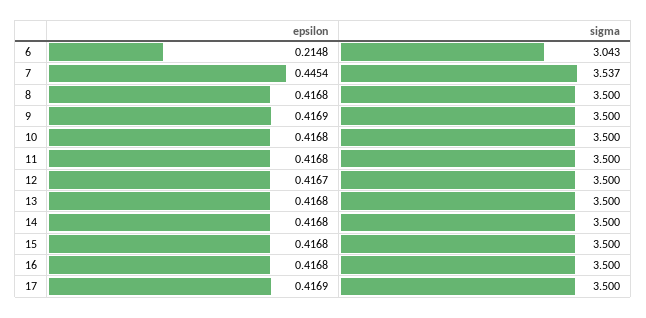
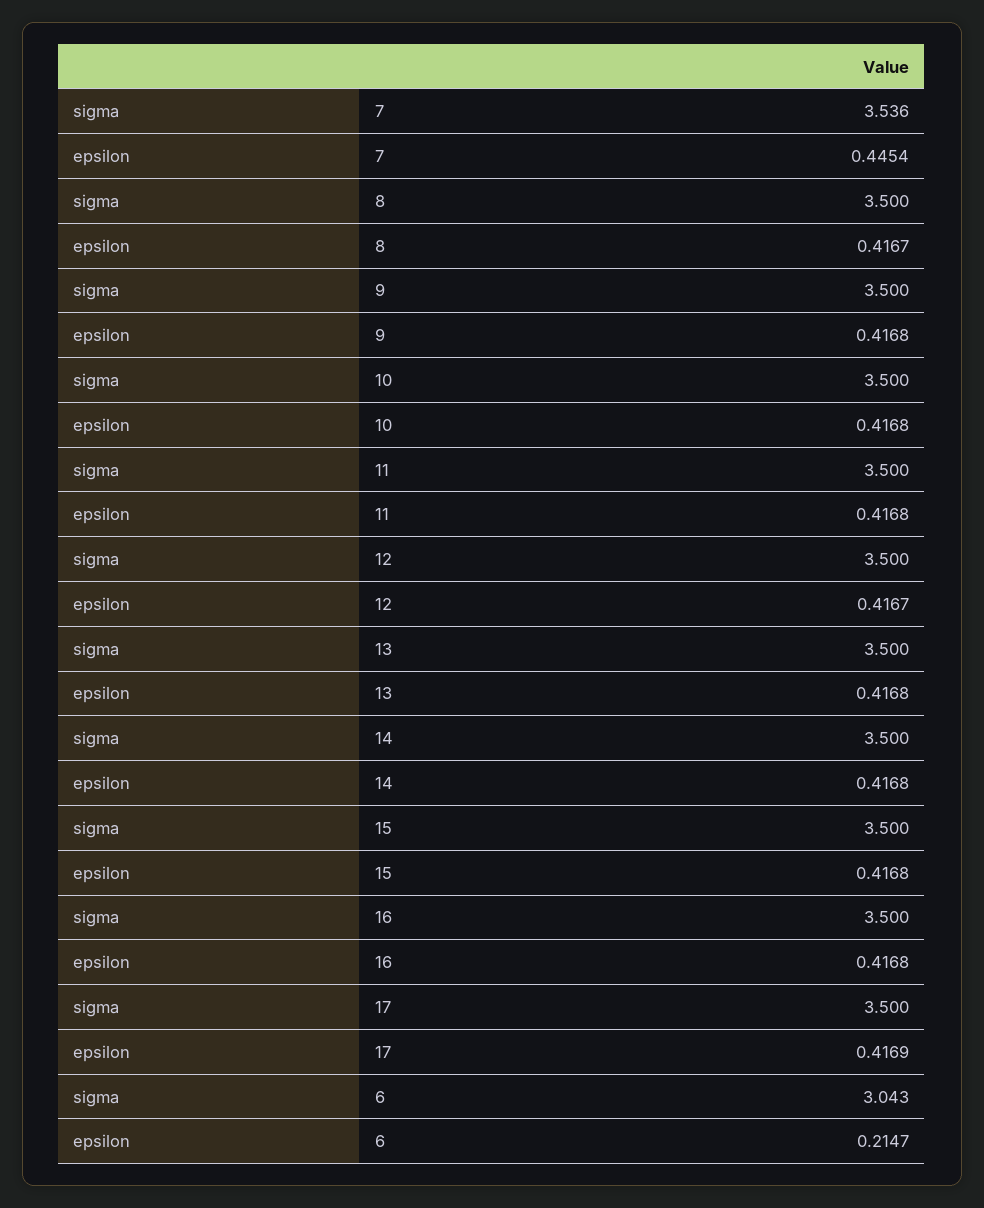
epsilon, 6: 0.2148 -> 0.2147
sigma, 7: 3.537 -> 3.536
epsilon, 8: 0.4168 -> 0.4167
epsilon, 9: 0.4169 -> 0.4168

